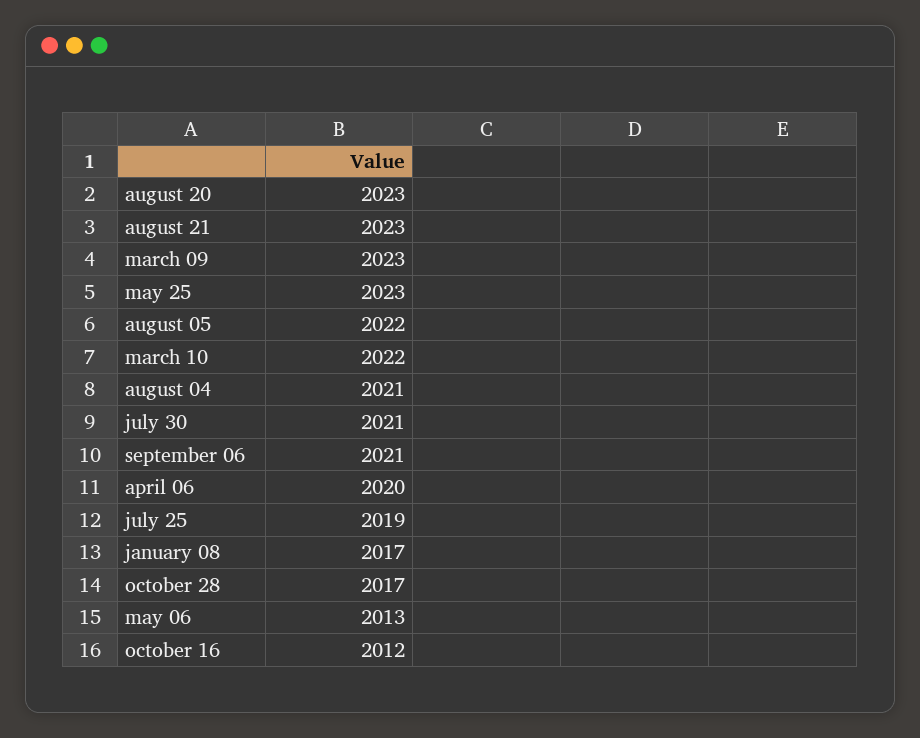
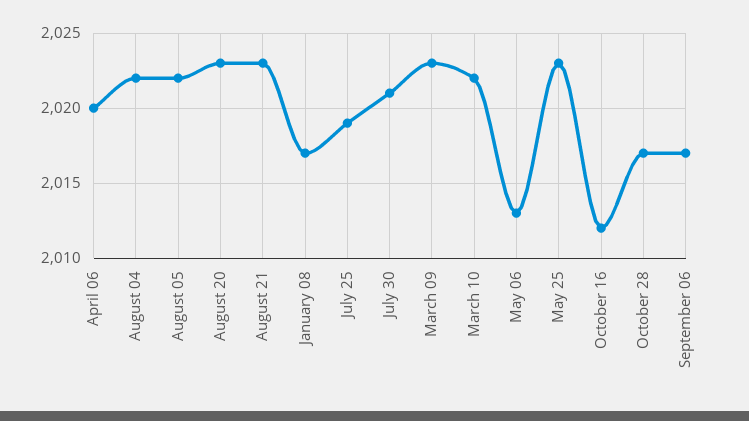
august 04: 2021 -> 2022
september 06: 2021 -> 2017

